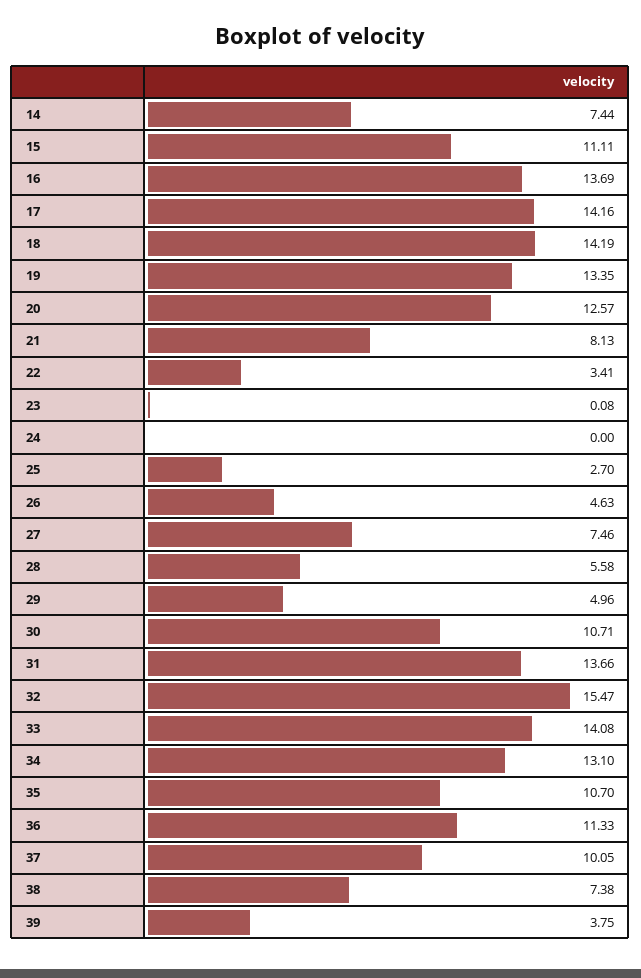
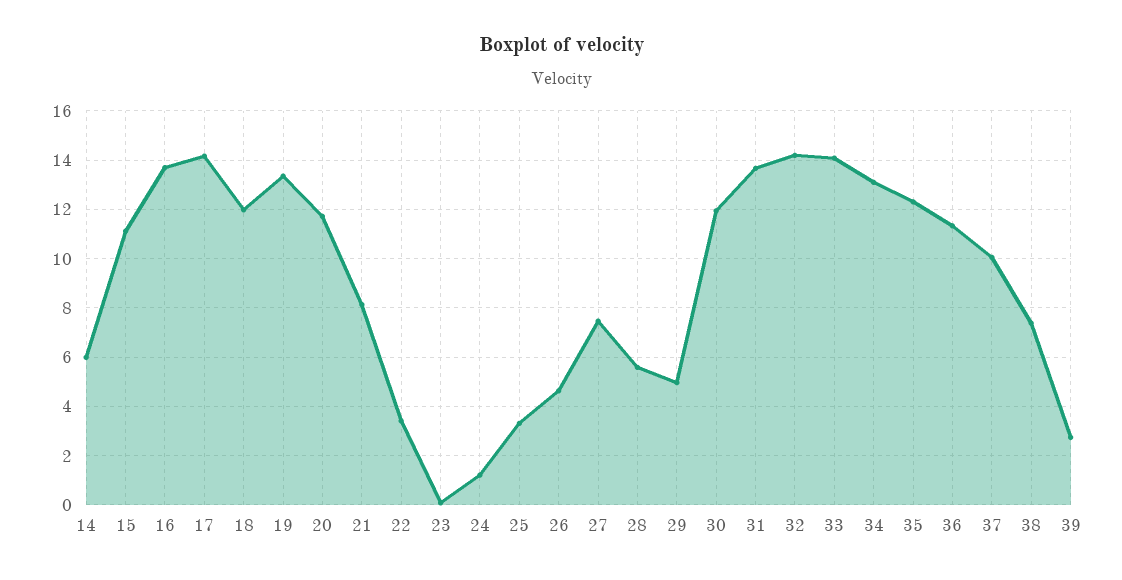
14: 7.44 -> 6
18: 14.19 -> 12
20: 12.57 -> 11.75
24: 0 -> 1.25
25: 2.7 -> 3.25
30: 10.71 -> 12
32: 15.47 -> 14.25
35: 10.7 -> 12.25
39: 3.75 -> 2.75

